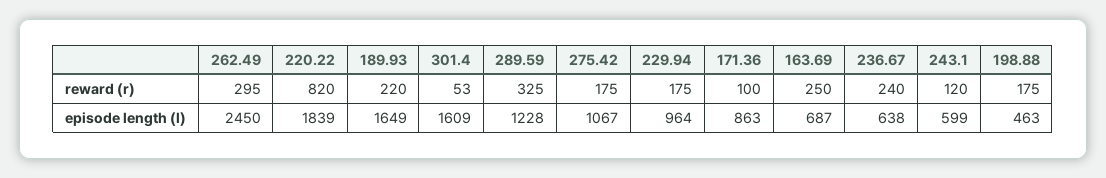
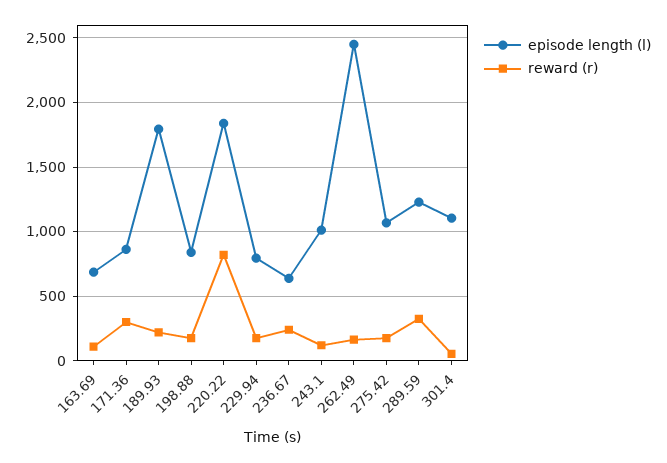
reward (r), 262.49: 295 -> 150
reward (r), 171.36: 100 -> 300
reward (r), 163.69: 250 -> 100
episode length (l), 189.93: 1649 -> 1800
episode length (l), 301.4: 1609 -> 1100
episode length (l), 229.94: 964 -> 800
episode length (l), 243.1: 599 -> 1000
episode length (l), 198.88: 463 -> 850

